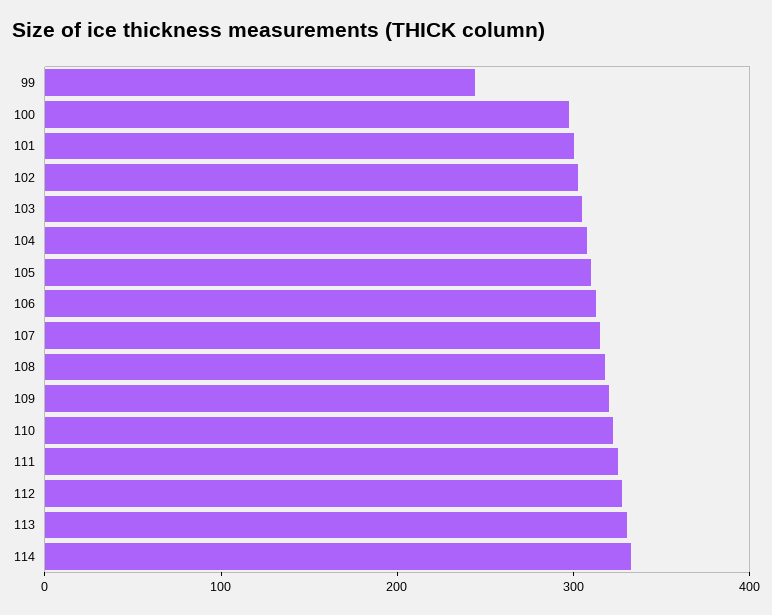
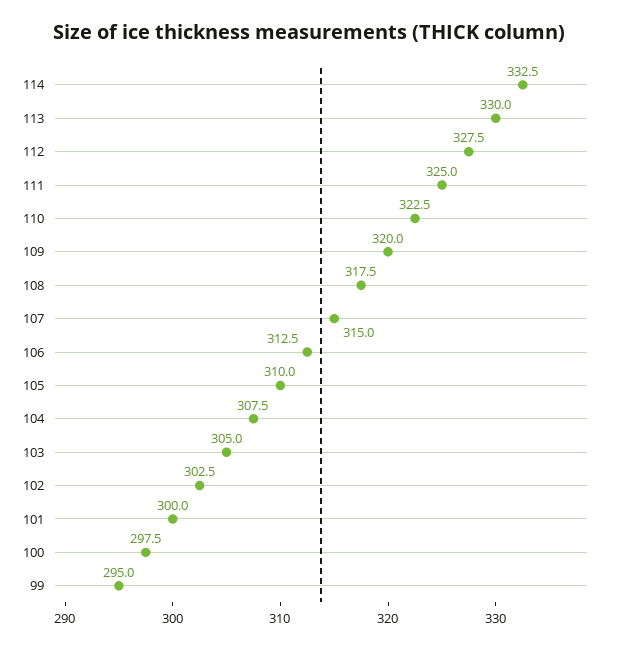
99: 240 -> 295

